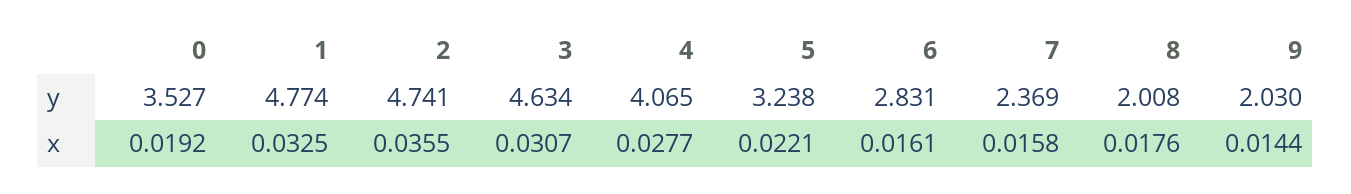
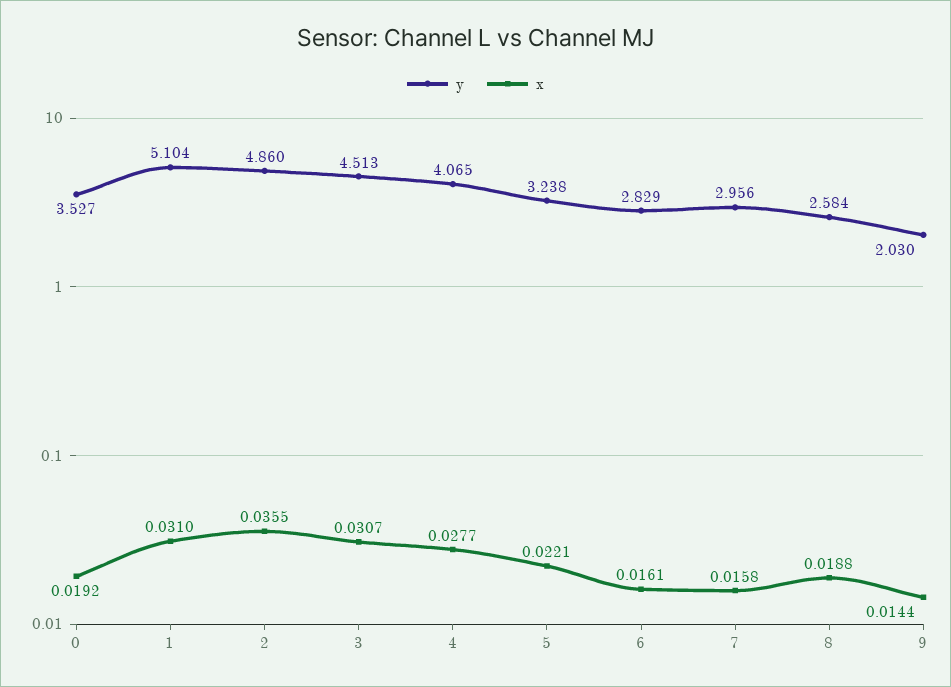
y, 1: 4.774 -> 5.104
y, 2: 4.741 -> 4.86
y, 3: 4.634 -> 4.513
y, 6: 2.831 -> 2.829
y, 7: 2.369 -> 2.956
y, 8: 2.008 -> 2.584
x, 1: 0.0325 -> 0.031
x, 8: 0.0176 -> 0.0188

